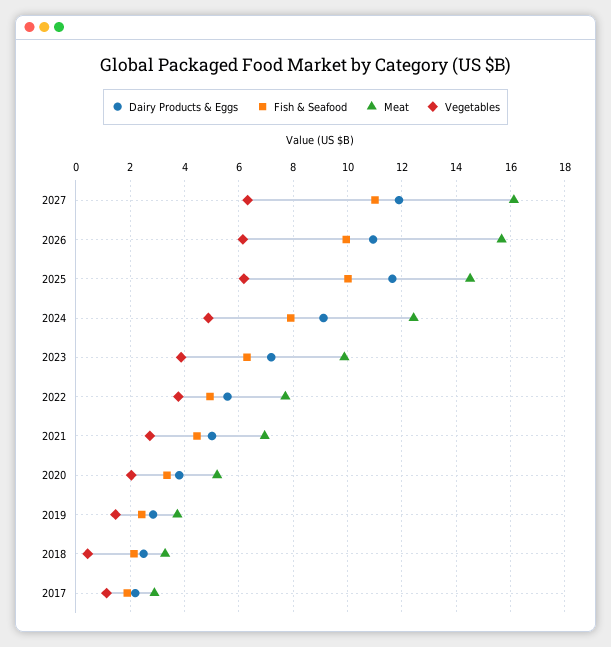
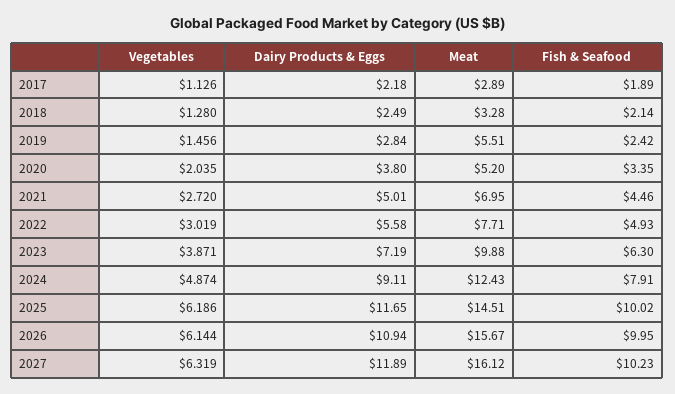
Fish & Seafood, 2027: 11 -> 10.23
Vegetables, 2022: 3.75 -> 3.019
Meat, 2019: 3.75 -> 5.51
Vegetables, 2018: 0.5 -> 1.28

